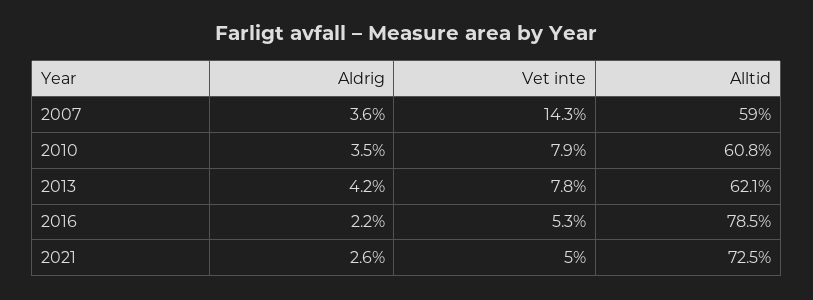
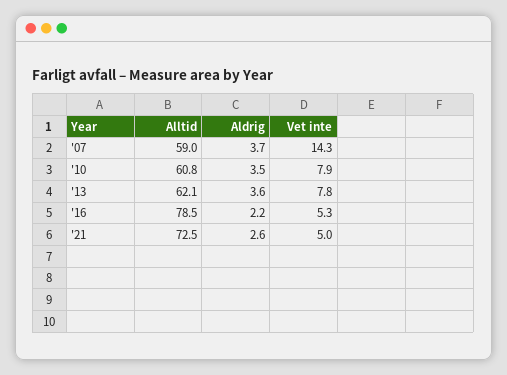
Aldrig, 2007: 3.6 -> 3.7
Aldrig, 2013: 4.2 -> 3.6

